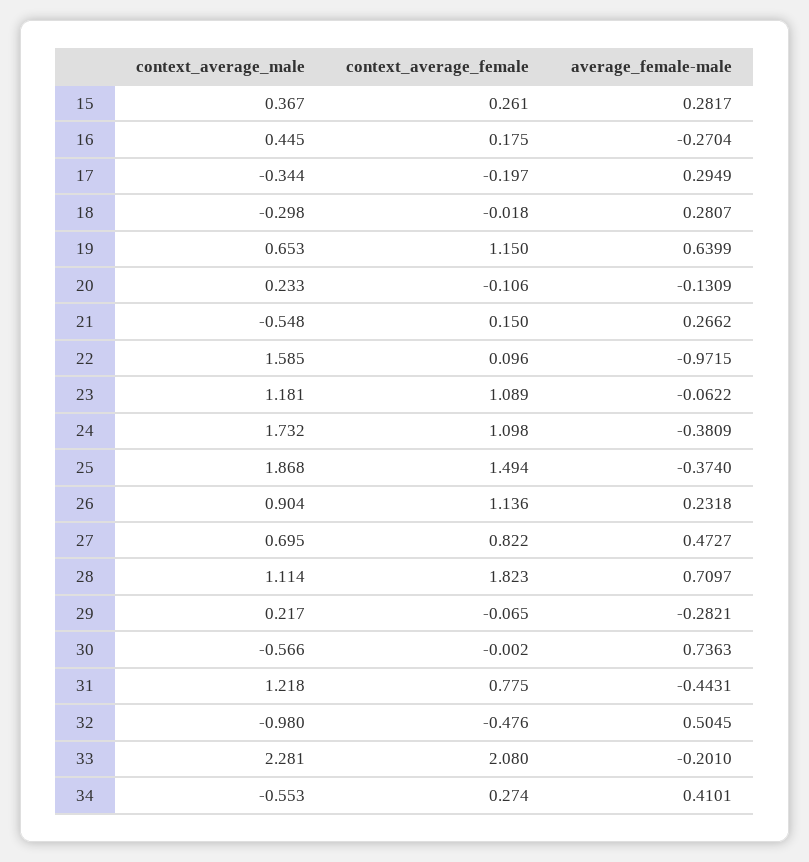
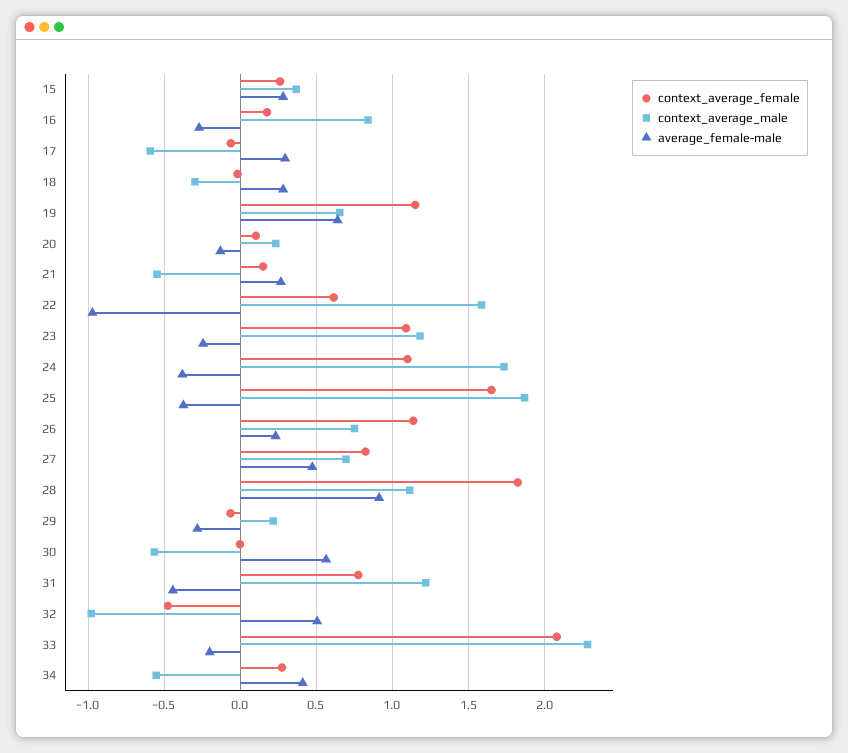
context_average_male, 16: 0.445 -> 0.85
context_average_male, 17: -0.344 -> -0.6
context_average_female, 17: -0.197 -> -0.05
context_average_female, 20: -0.106 -> 0.1
context_average_female, 22: 0.096 -> 0.6
average_female-male, 23: -0.0622 -> -0.25
context_average_female, 25: 1.494 -> 1.65
context_average_male, 26: 0.904 -> 0.75
average_female-male, 28: 0.7097 -> 0.9
average_female-male, 30: 0.7363 -> 0.55

